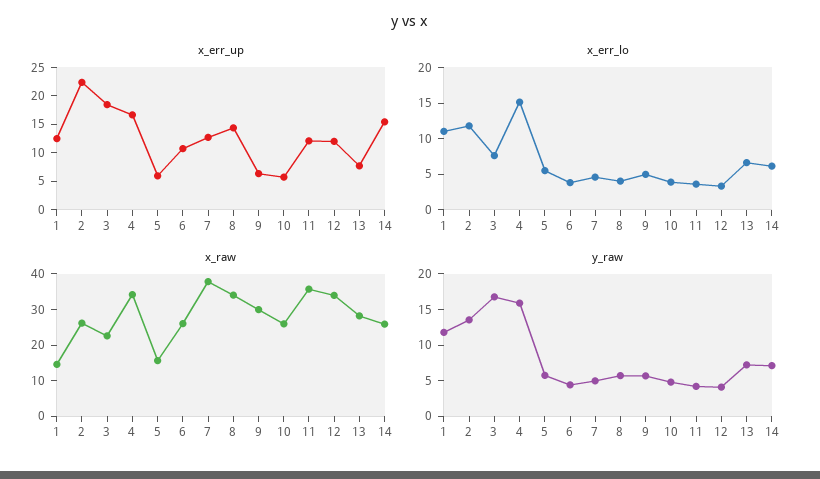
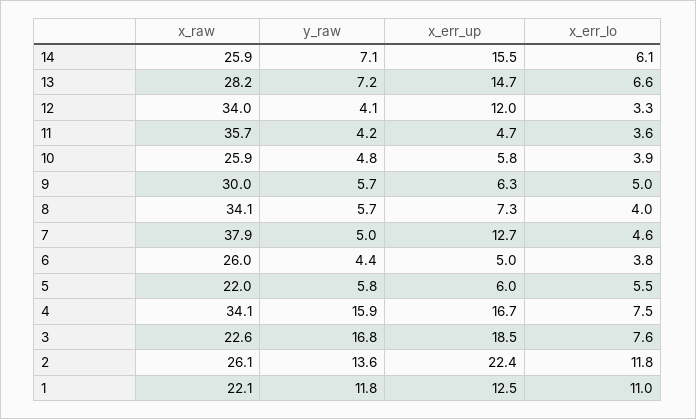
x_err_up, 6: 10 -> 5
x_err_up, 8: 15 -> 7.3
x_err_up, 11: 12.5 -> 4.7
x_err_up, 13: 7.5 -> 14.7
x_err_lo, 4: 15 -> 7.5
x_raw, 1: 15 -> 22.1
x_raw, 5: 15 -> 22

